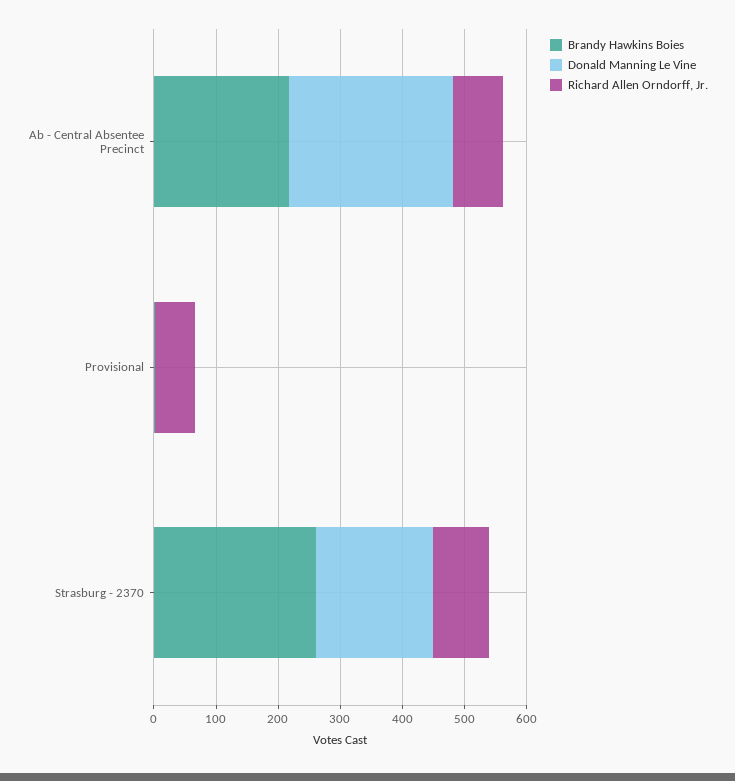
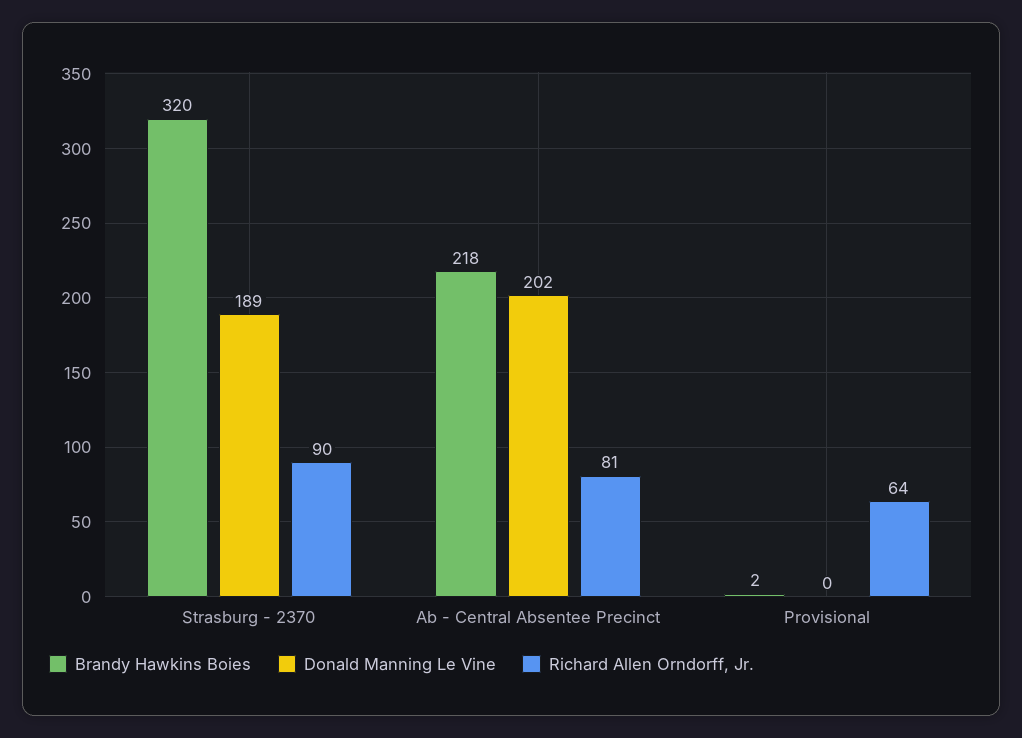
Donald Manning Le Vine, Ab - Central Absentee Precinct: 260 -> 202
Brandy Hawkins Boies, Strasburg - 2370: 260 -> 320

